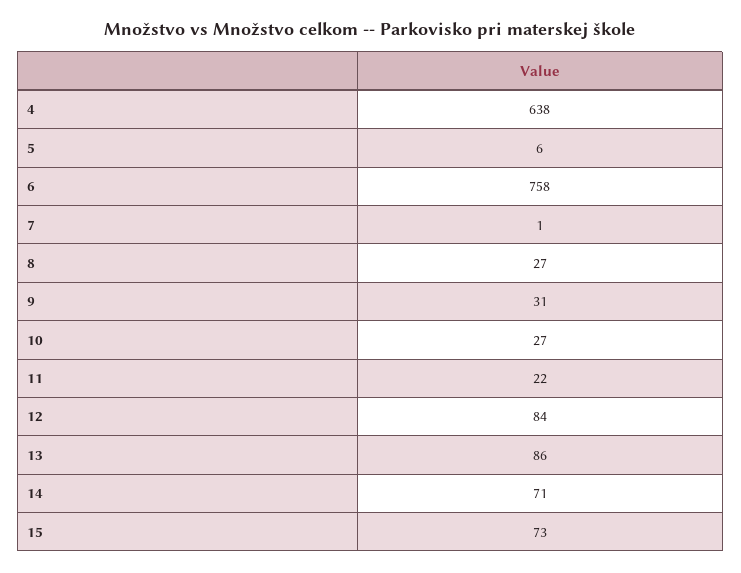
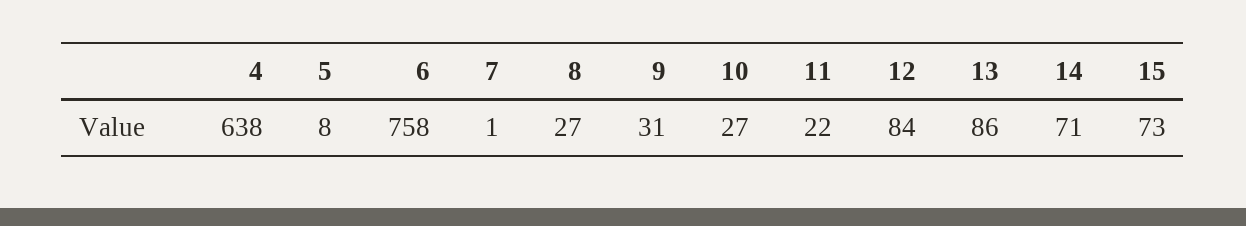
5: 6 -> 8

